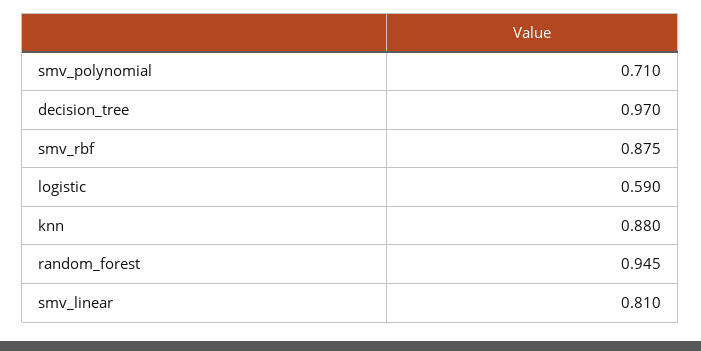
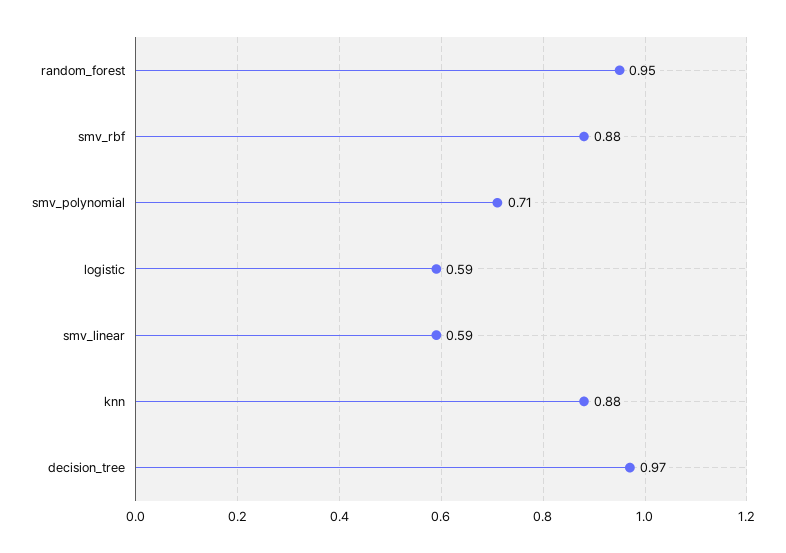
smv_linear: 0.81 -> 0.59

